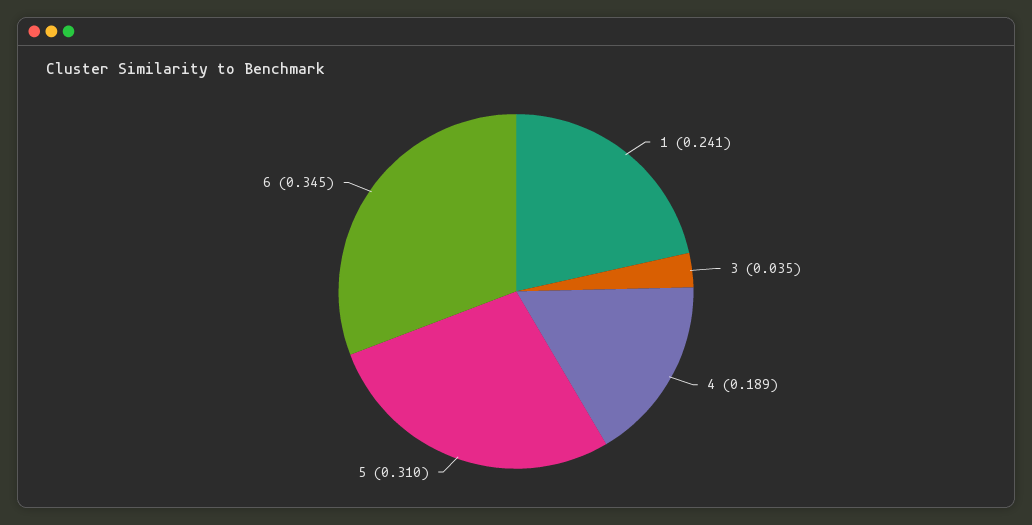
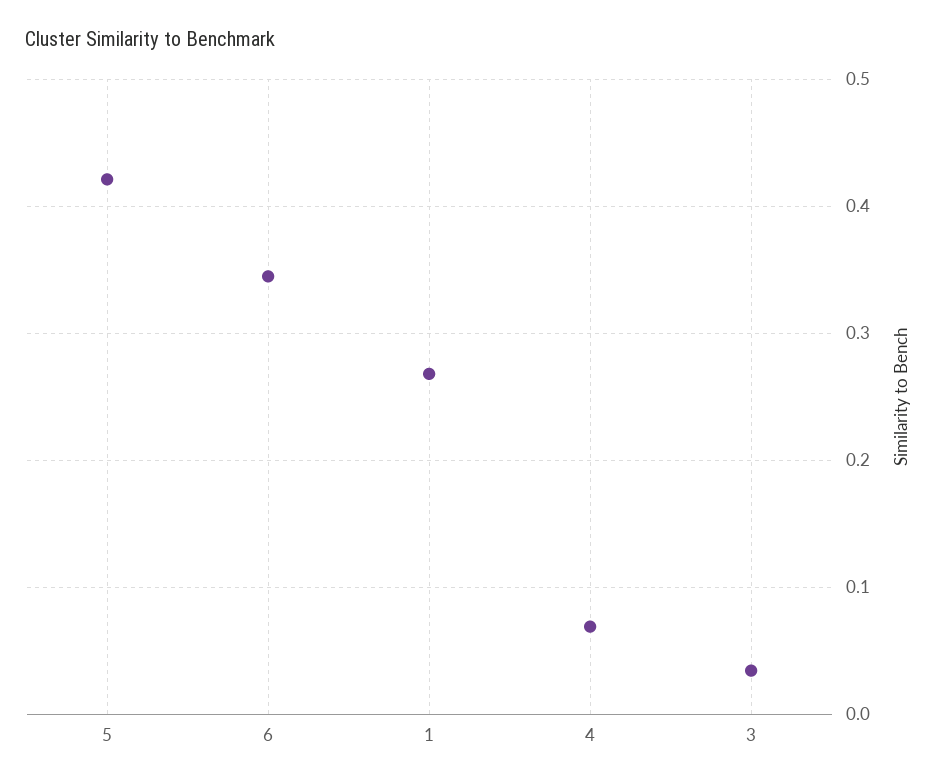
1: 0.241 -> 0.27
4: 0.189 -> 0.07
5: 0.31 -> 0.42

